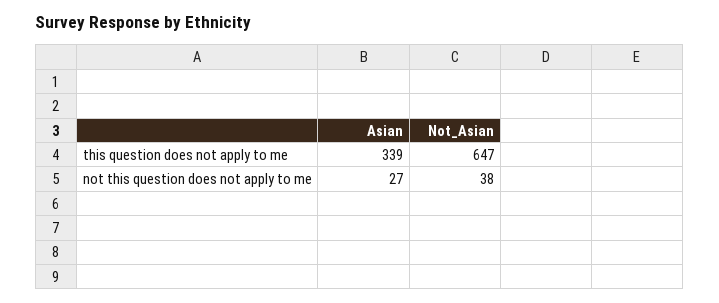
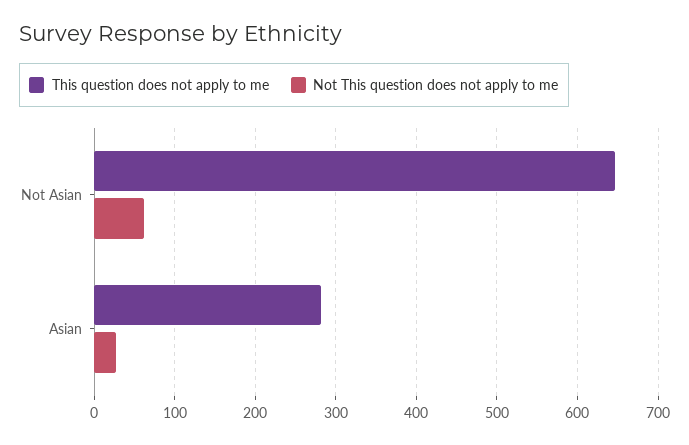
this question does not apply to me, Asian: 339 -> 280
not this question does not apply to me, Not_Asian: 38 -> 60

